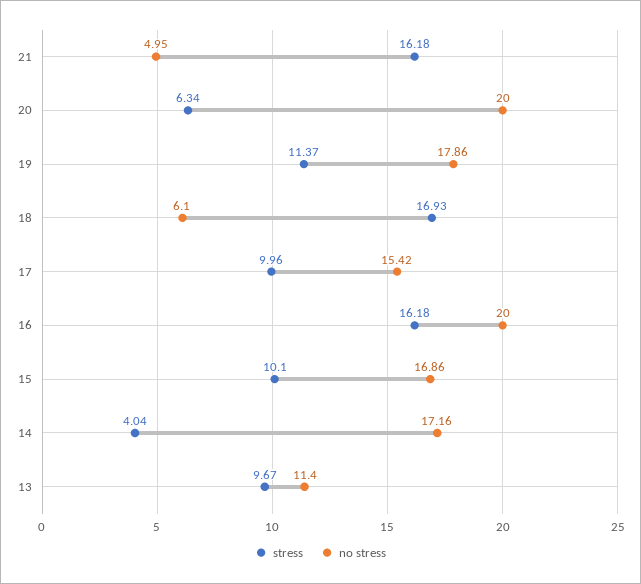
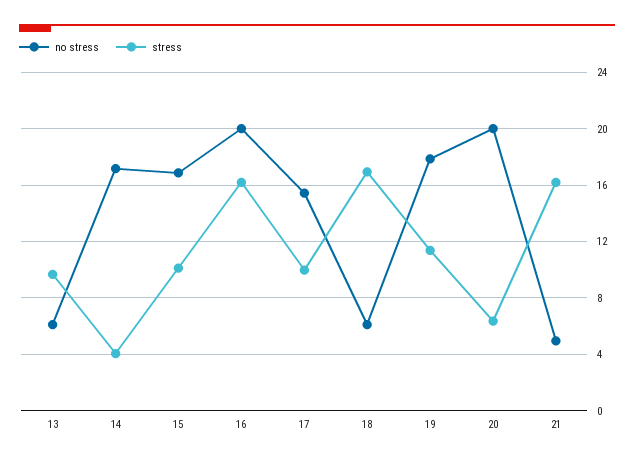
no stress, 13: 11.4 -> 6

